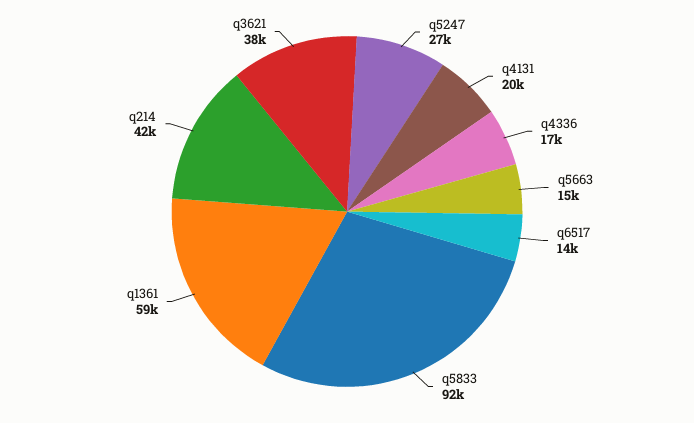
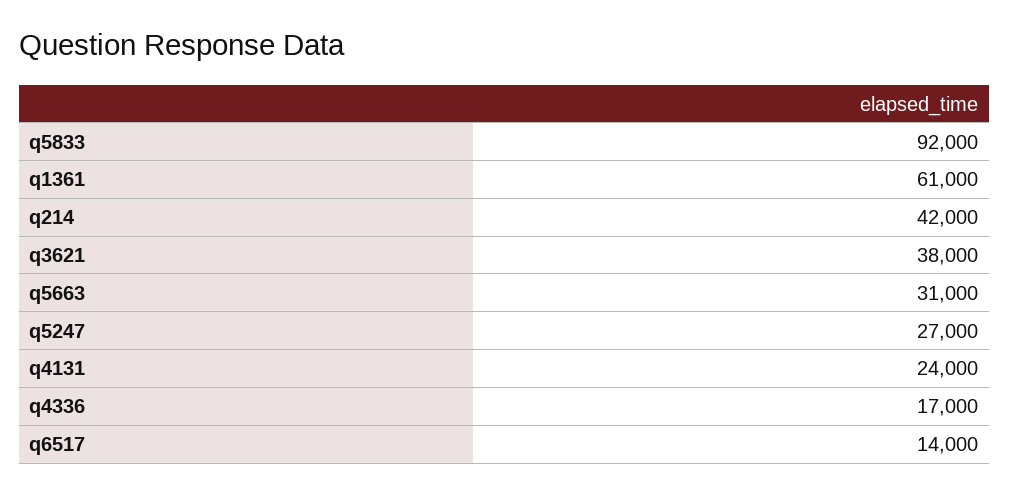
q4131: 20000 -> 24000
q5663: 15000 -> 31000
q1361: 59000 -> 61000

